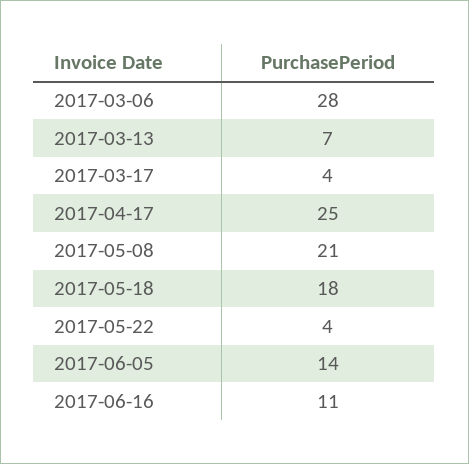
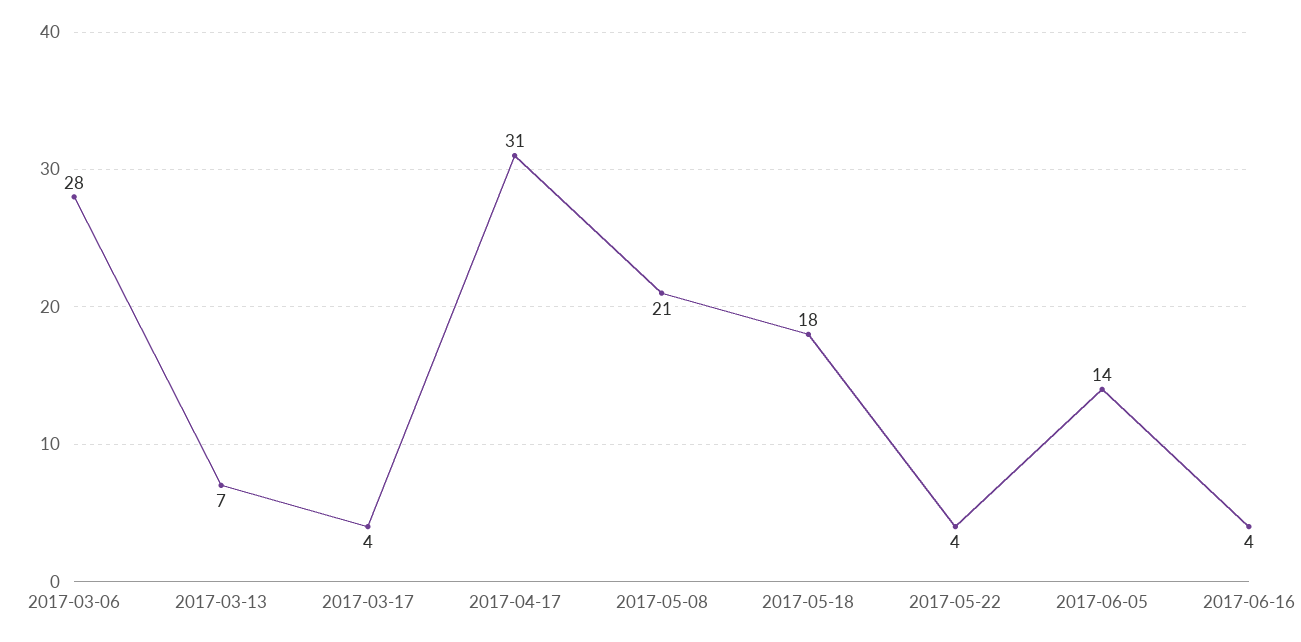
2017-04-17: 25 -> 31
2017-06-16: 11 -> 4

